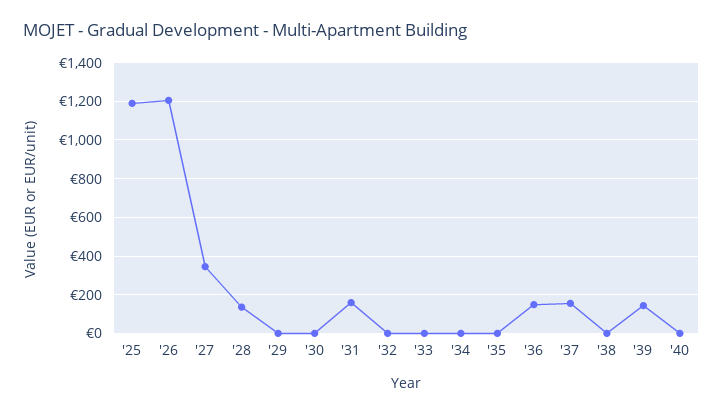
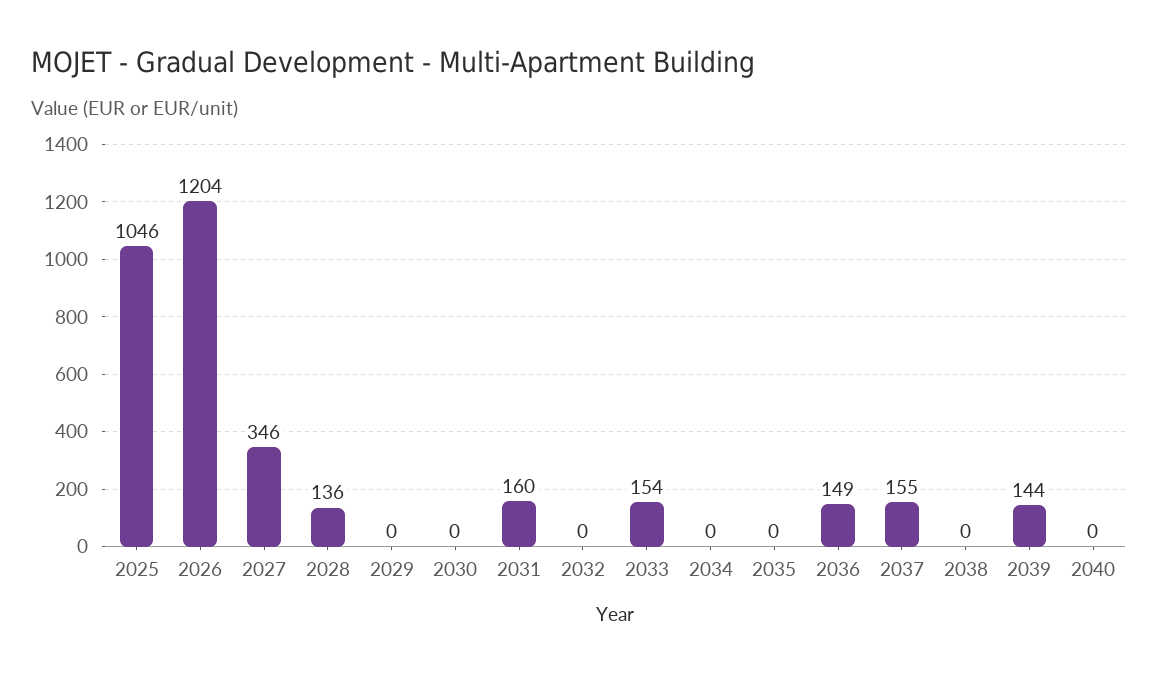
'25: 1200 -> 1046
'33: 0 -> 154

